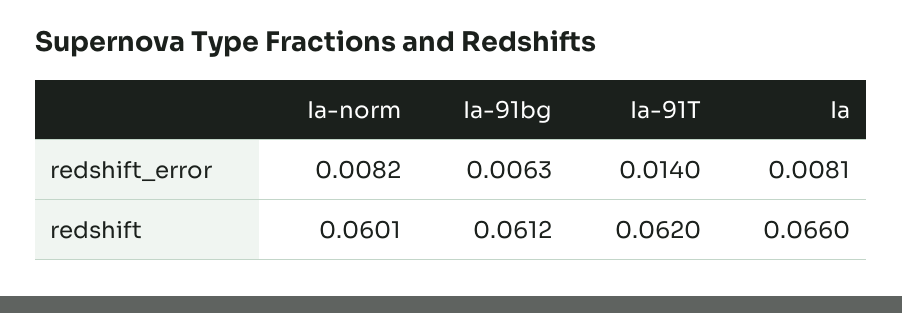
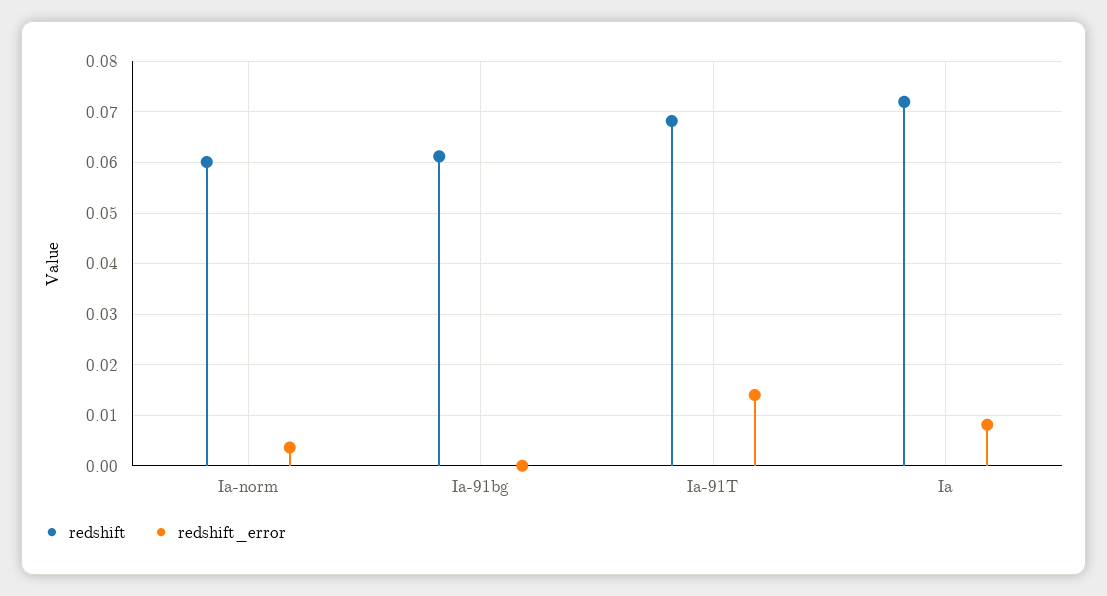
redshift_error, Ia-norm: 0.0082 -> 0.004
redshift_error, Ia-91bg: 0.0063 -> 0
redshift, Ia-91T: 0.062 -> 0.068
redshift, Ia: 0.066 -> 0.072

